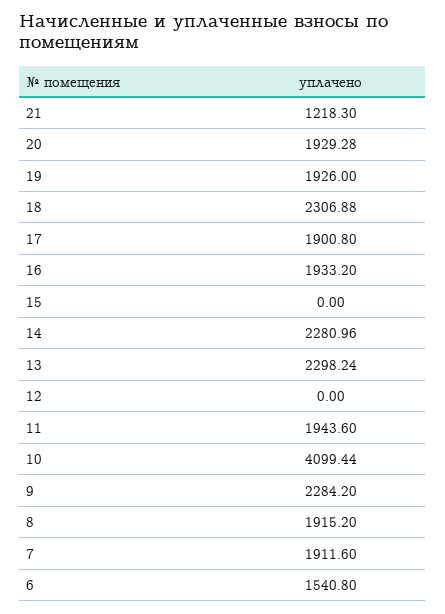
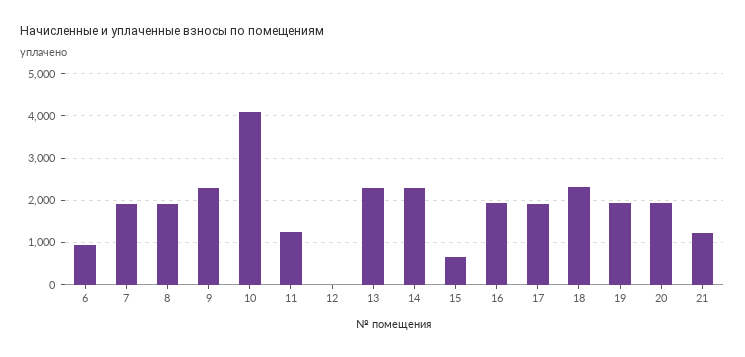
15: 0 -> 600
11: 1943.6 -> 1200
6: 1540.8 -> 1000

